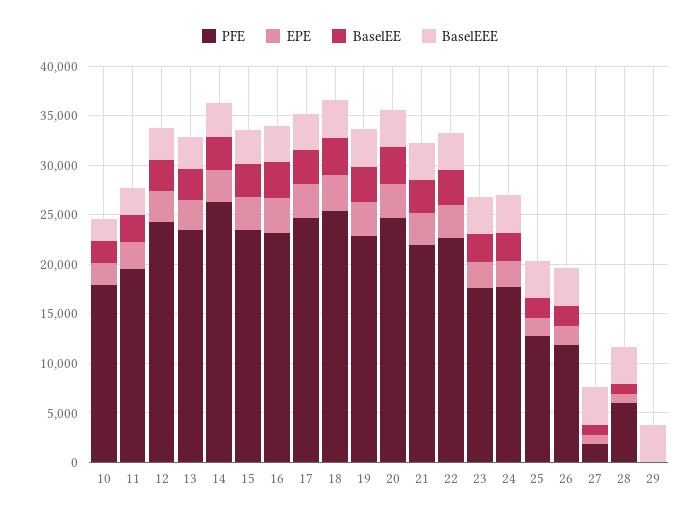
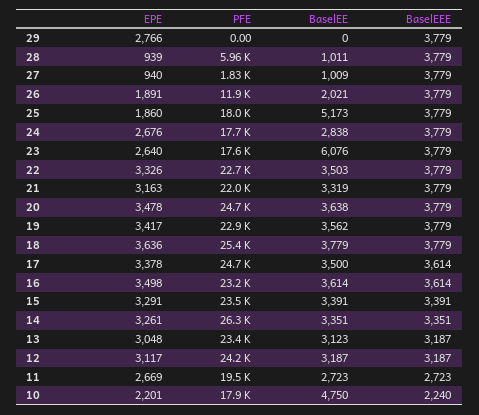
BaselEE, 10: 2000 -> 4750
BaselEE, 23: 3000 -> 6076
PFE, 25: 13000 -> 18000
BaselEE, 25: 2000 -> 5173
EPE, 29: 0 -> 2766

